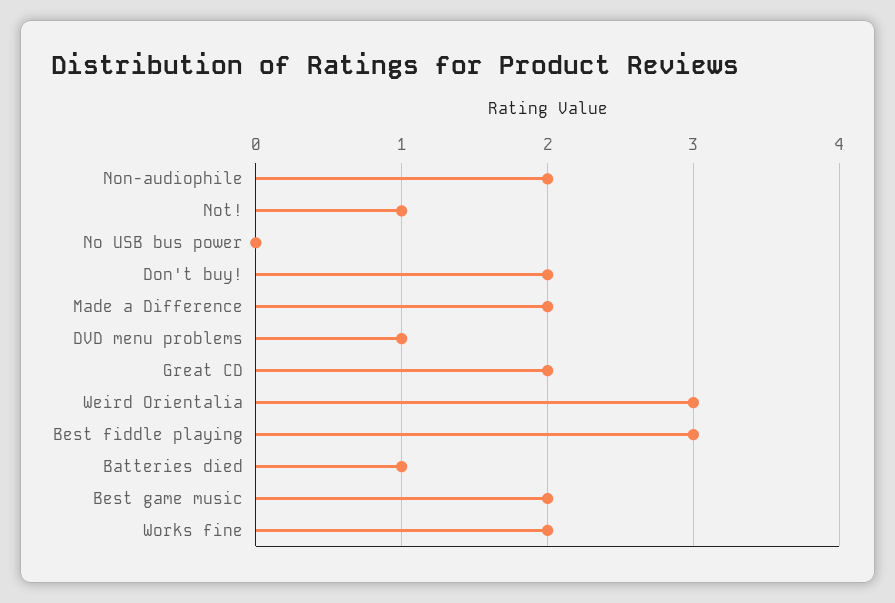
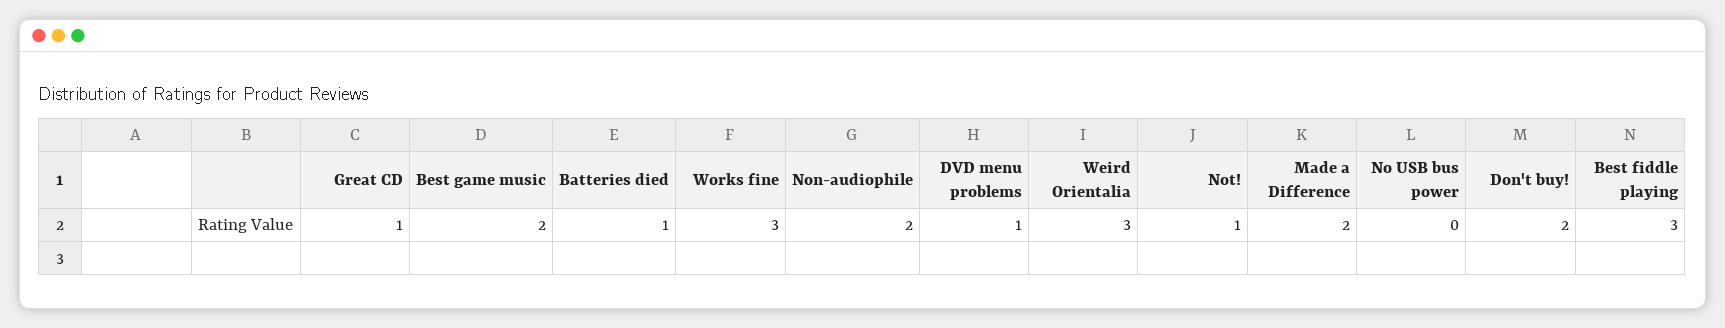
Great CD: 2 -> 1
Works fine: 2 -> 3

